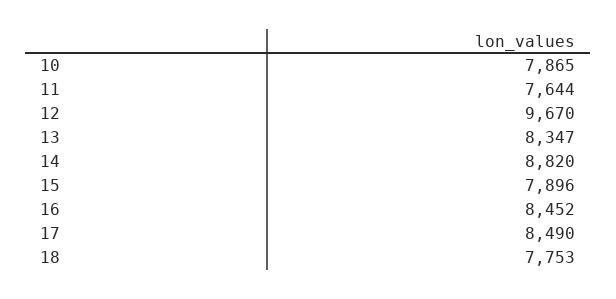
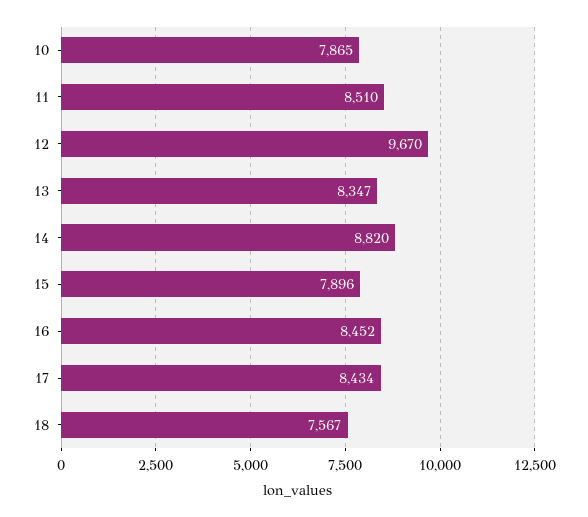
11: 7644 -> 8510
17: 8490 -> 8434
18: 7753 -> 7567

